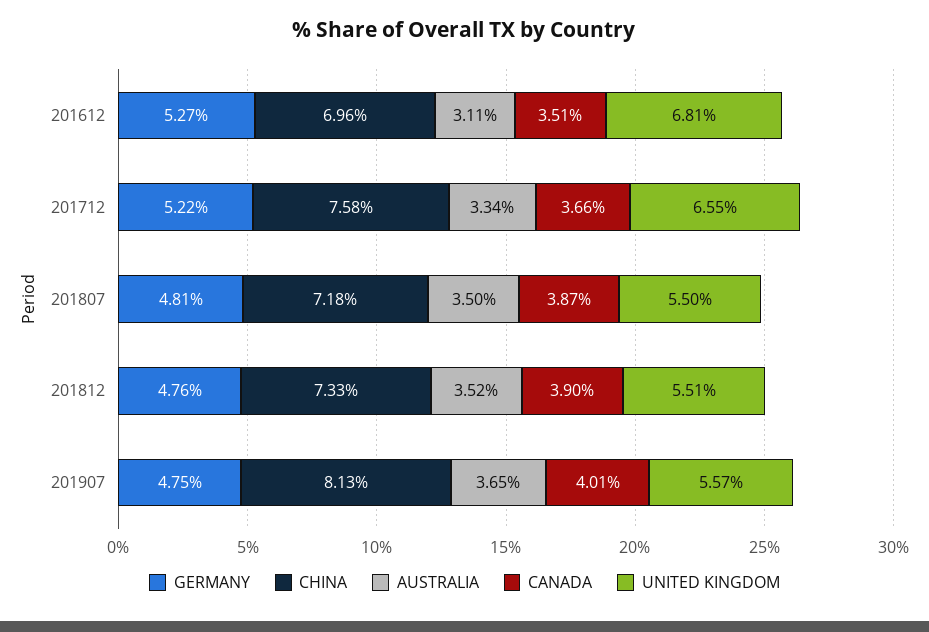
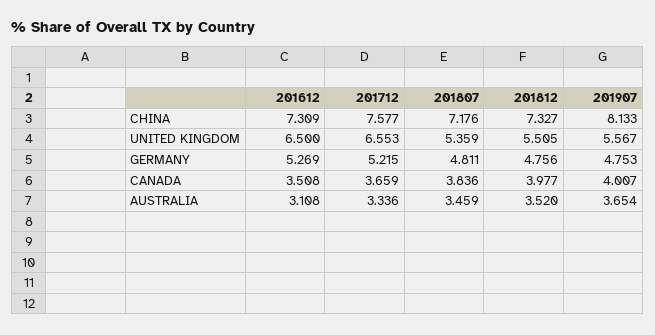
CHINA, 201612: 6.96 -> 7.309
UNITED KINGDOM, 201612: 6.81 -> 6.5
AUSTRALIA, 201807: 3.5 -> 3.459
CANADA, 201807: 3.87 -> 3.836
UNITED KINGDOM, 201807: 5.5 -> 5.359
CANADA, 201812: 3.9 -> 3.977

